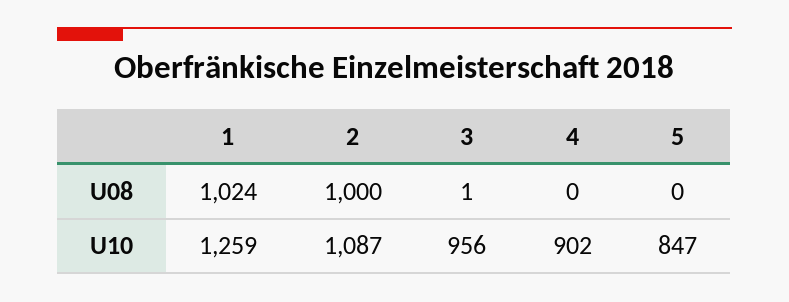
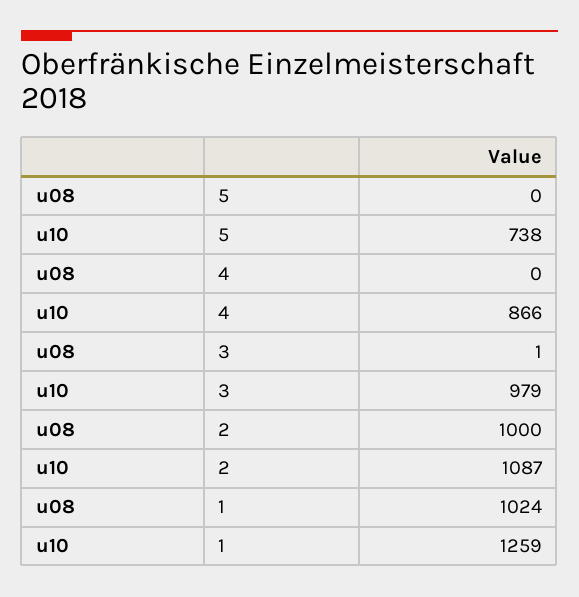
3, U10: 956 -> 979
4, U10: 902 -> 866
5, U10: 847 -> 738

